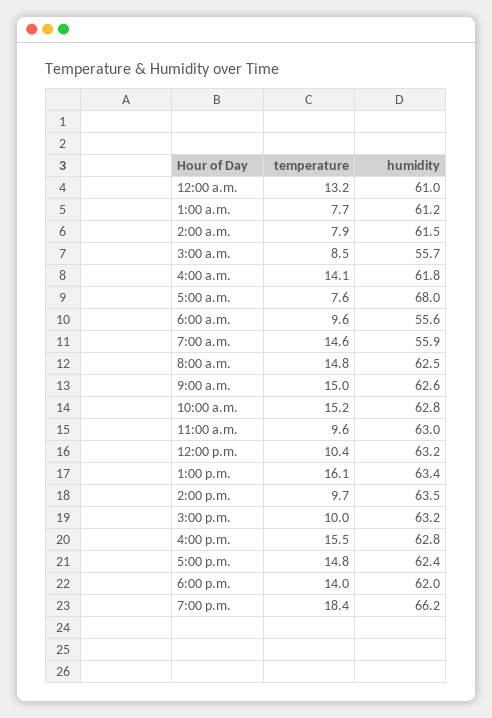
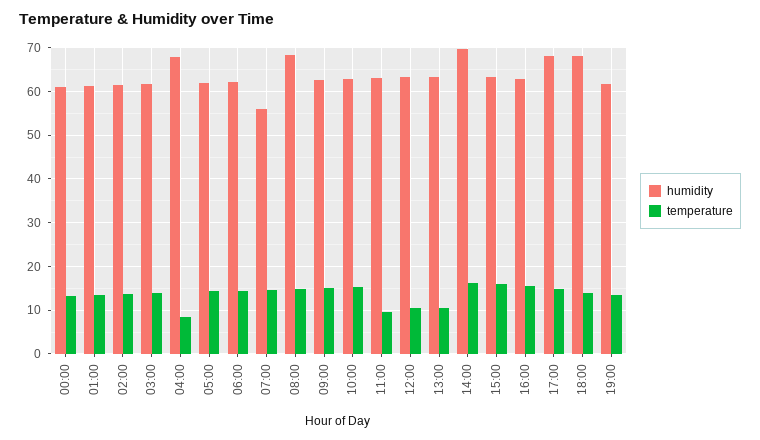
temperature, 1:00 a.m.: 7.7 -> 14
temperature, 2:00 a.m.: 7.9 -> 14
temperature, 3:00 a.m.: 8.5 -> 14
humidity, 3:00 a.m.: 55.7 -> 62
temperature, 4:00 a.m.: 14.1 -> 8
humidity, 4:00 a.m.: 61.8 -> 68
temperature, 5:00 a.m.: 7.6 -> 14
humidity, 5:00 a.m.: 68 -> 62
temperature, 6:00 a.m.: 9.6 -> 14
humidity, 6:00 a.m.: 55.6 -> 62
humidity, 8:00 a.m.: 62.5 -> 68
temperature, 1:00 p.m.: 16.1 -> 10
temperature, 2:00 p.m.: 9.7 -> 16
humidity, 2:00 p.m.: 63.5 -> 70
temperature, 3:00 p.m.: 10 -> 16
humidity, 5:00 p.m.: 62.4 -> 68
humidity, 6:00 p.m.: 62 -> 68
temperature, 7:00 p.m.: 18.4 -> 14
humidity, 7:00 p.m.: 66.2 -> 62

